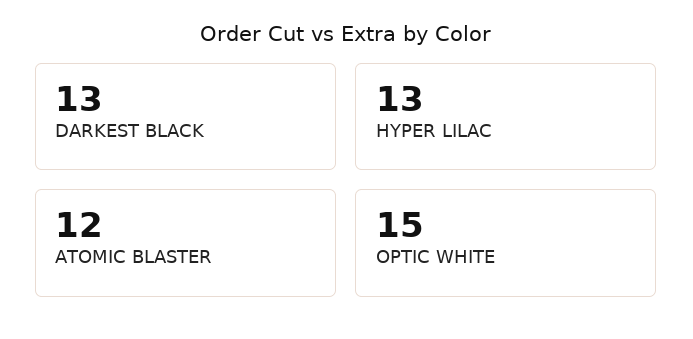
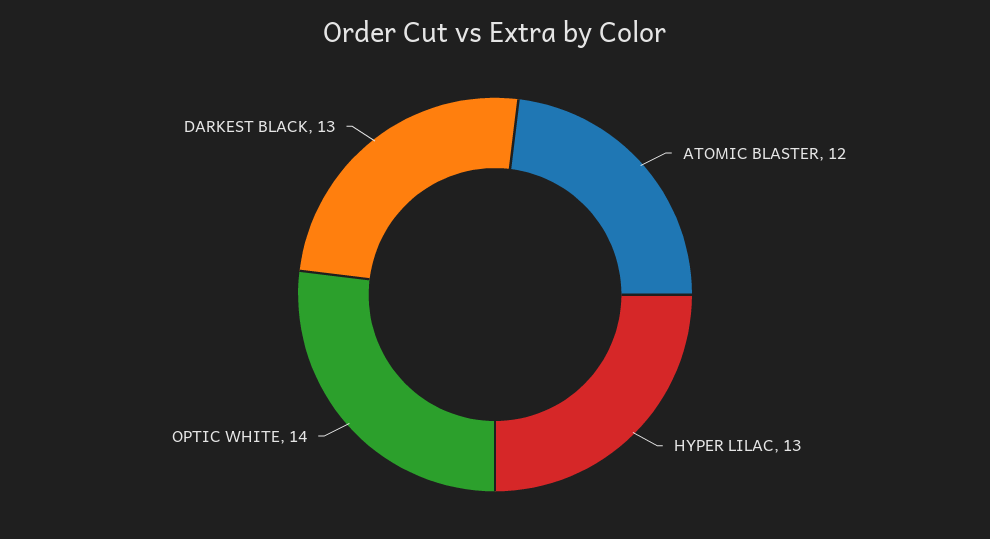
OPTIC WHITE: 15 -> 14

